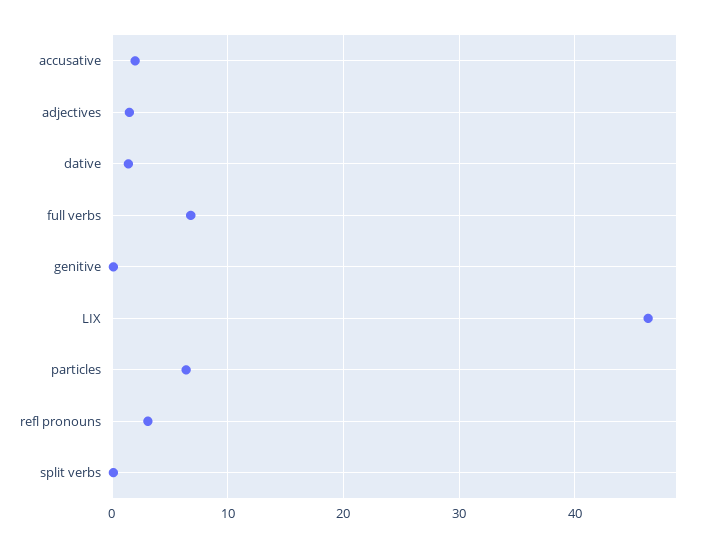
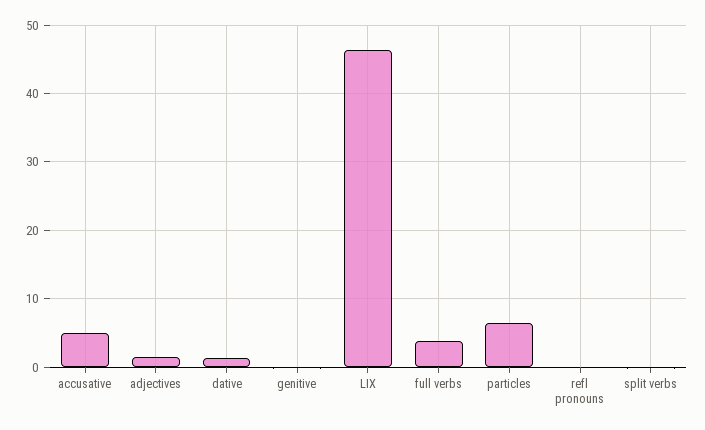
accusative: 2 -> 5
full verbs: 7 -> 4
refl pronouns: 3 -> 0

